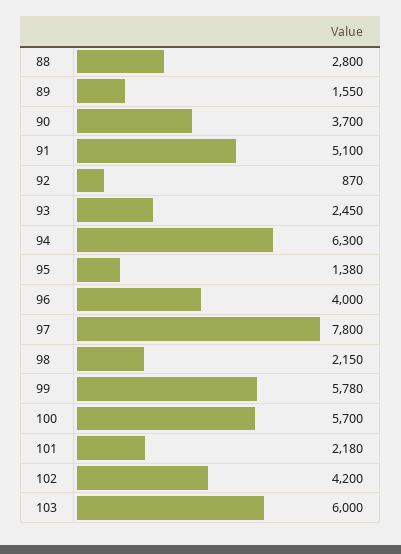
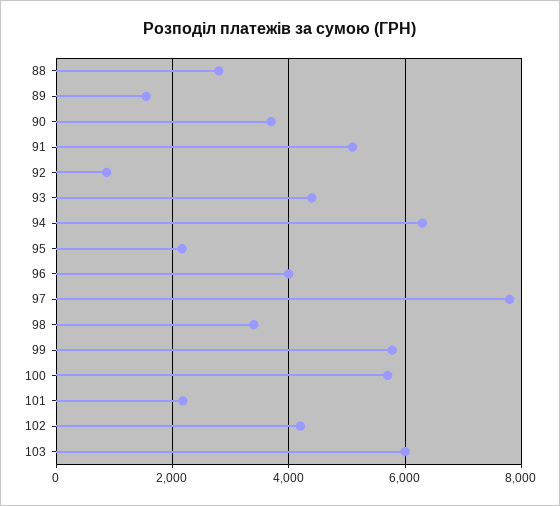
93: 2450 -> 4400
95: 1380 -> 2200
98: 2150 -> 3400

